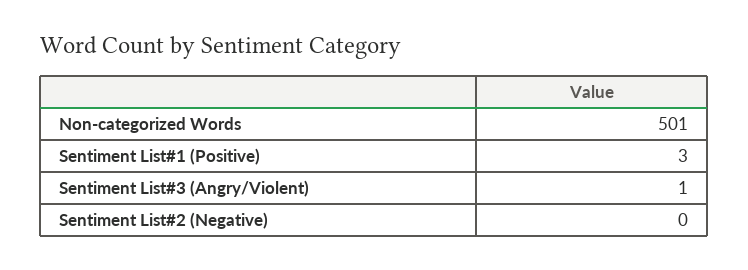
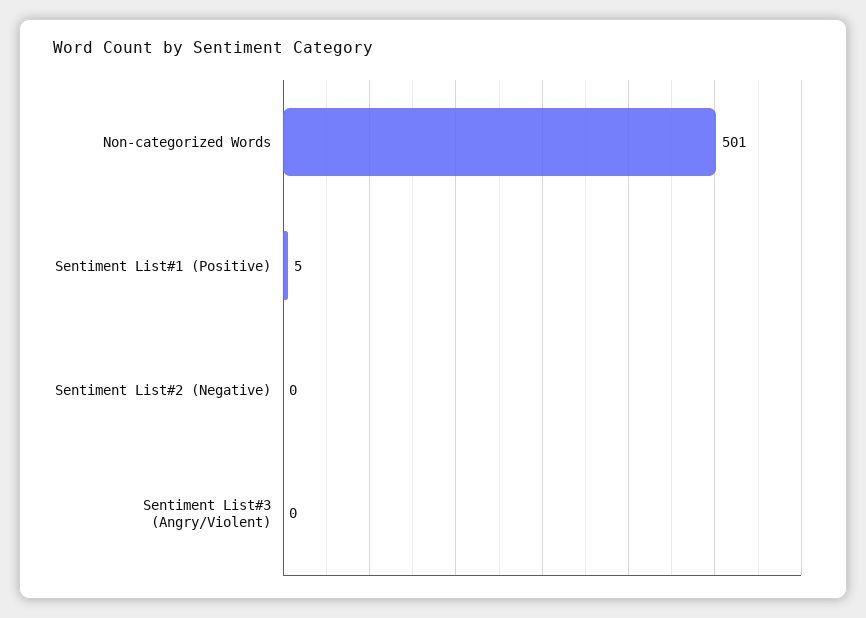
Sentiment List#1 (Positive): 3 -> 5
Sentiment List#3 (Angry/Violent): 1 -> 0

